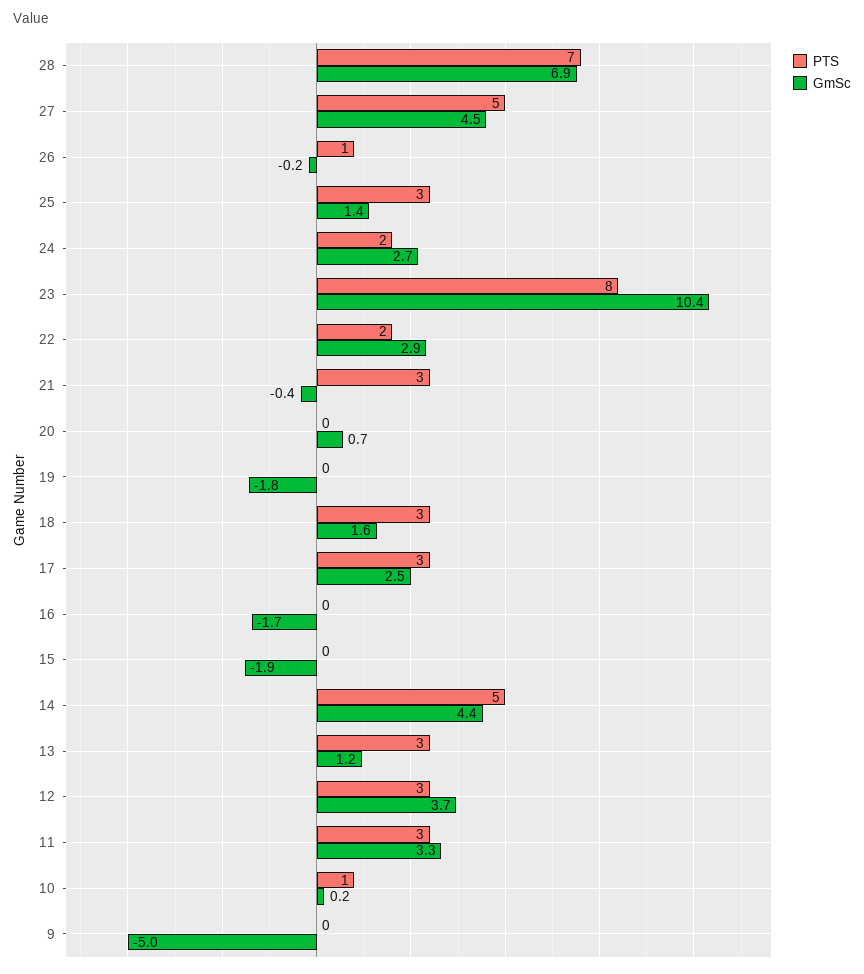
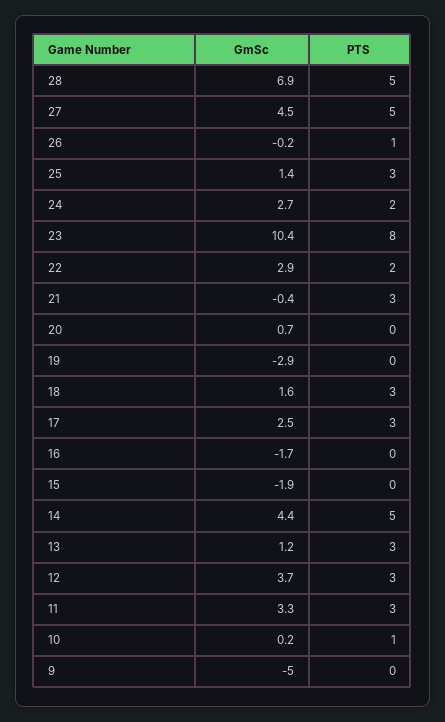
PTS, 28: 7 -> 5
GmSc, 19: -1.8 -> -2.9

